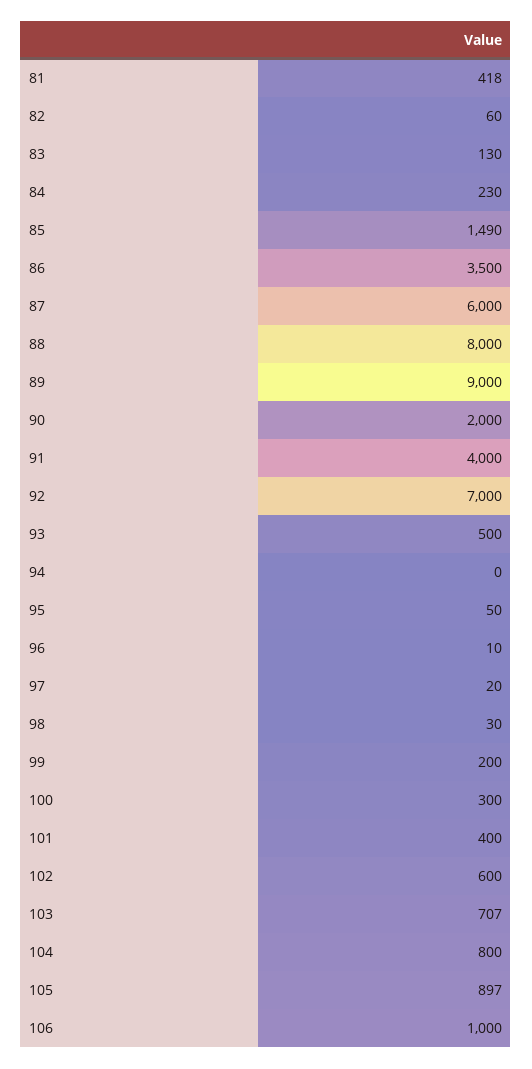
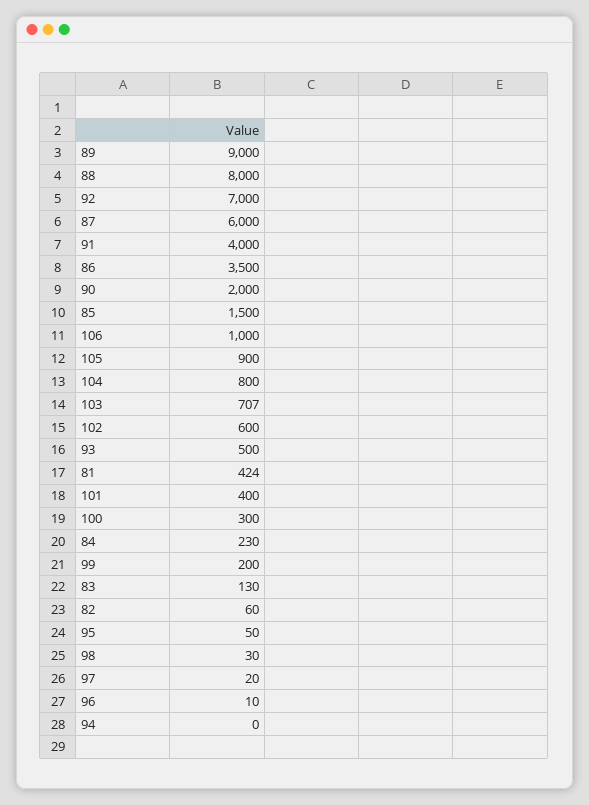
81: 418 -> 424
85: 1490 -> 1500
105: 897 -> 900

